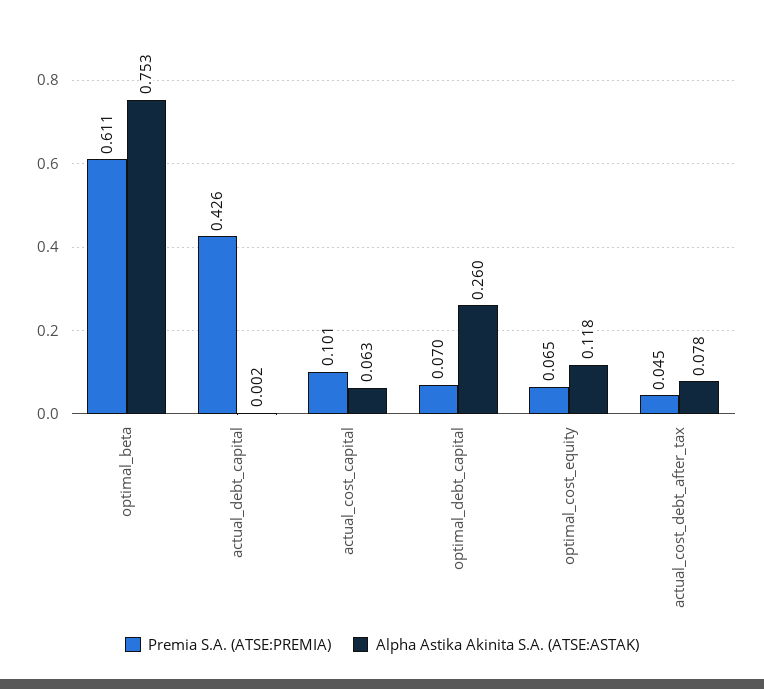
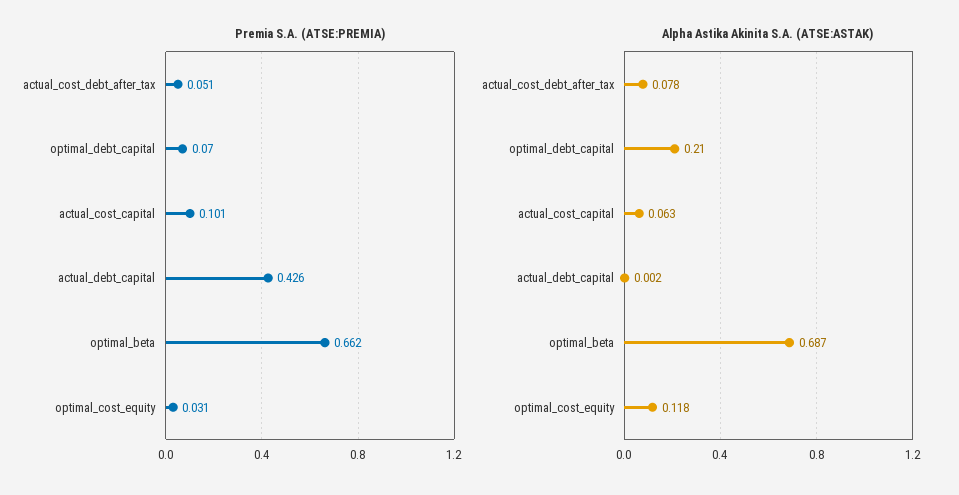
Premia S.A. (ATSE:PREMIA), optimal_beta: 0.611 -> 0.662
Alpha Astika Akinita S.A. (ATSE:ASTAK), optimal_beta: 0.753 -> 0.687
Alpha Astika Akinita S.A. (ATSE:ASTAK), optimal_debt_capital: 0.26 -> 0.21
Premia S.A. (ATSE:PREMIA), optimal_cost_equity: 0.065 -> 0.031
Premia S.A. (ATSE:PREMIA), actual_cost_debt_after_tax: 0.045 -> 0.051

